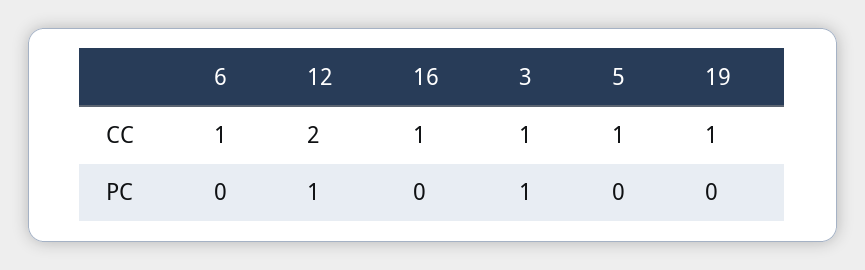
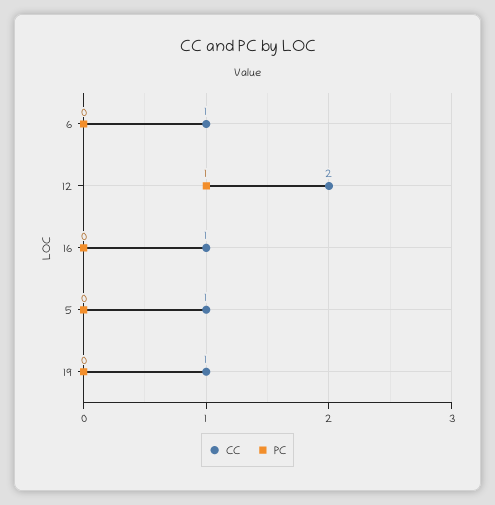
CC, 3: 1 -> none
PC, 3: 1 -> none

